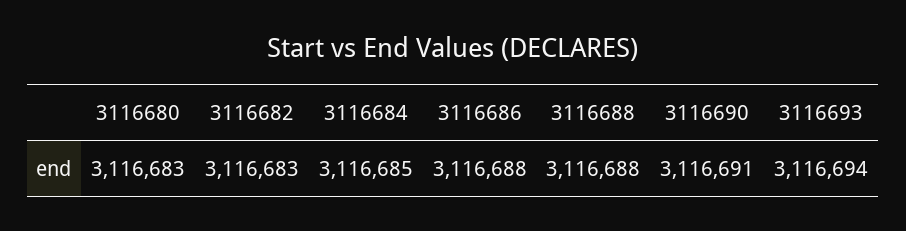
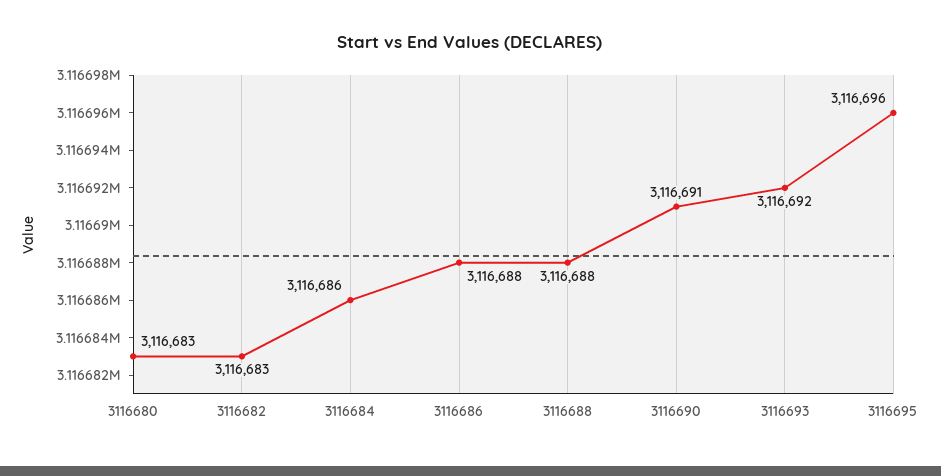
3116684: 3116685 -> 3116686
3116693: 3116694 -> 3116692
3116695: none -> 3116696

